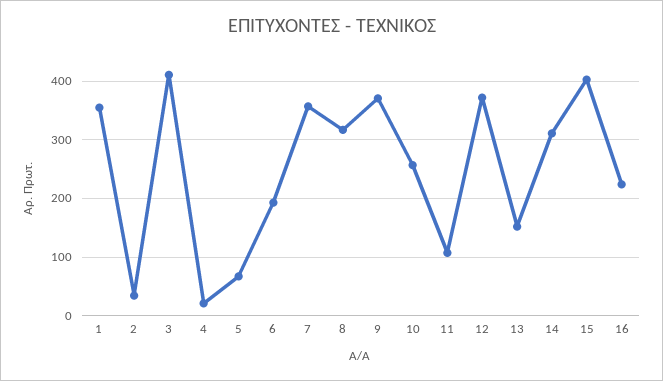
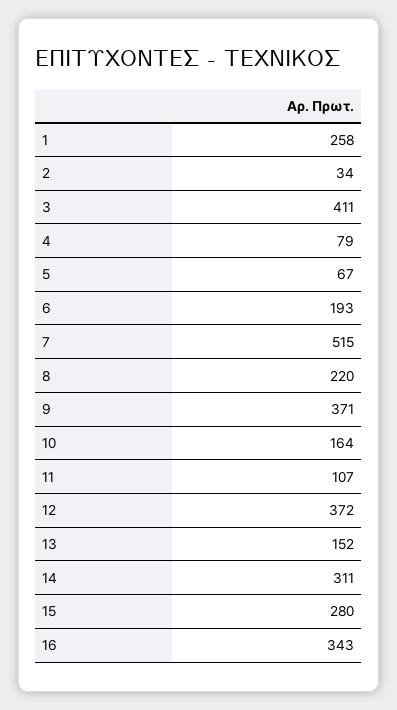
1: 360 -> 258
4: 20 -> 79
7: 360 -> 515
8: 320 -> 220
10: 260 -> 164
15: 400 -> 280
16: 220 -> 343

